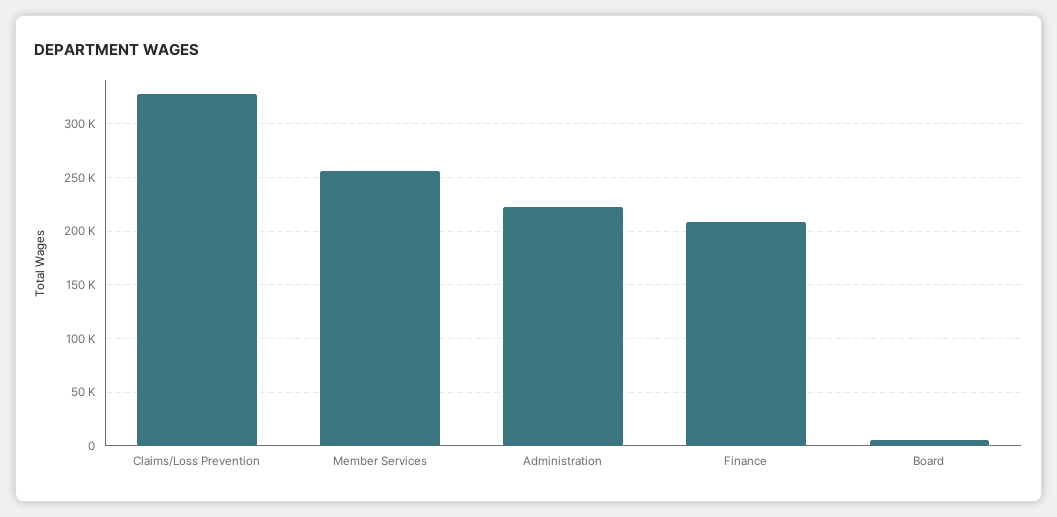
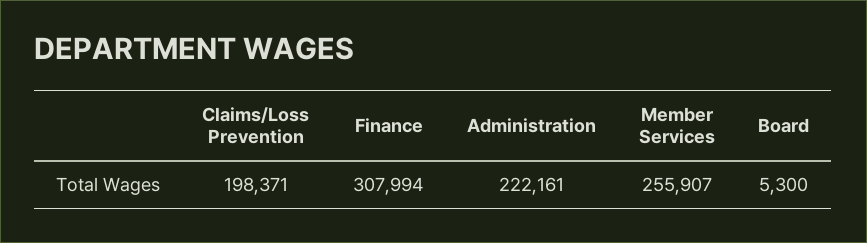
Claims/Loss Prevention: 330000 -> 198371
Finance: 210000 -> 307994

